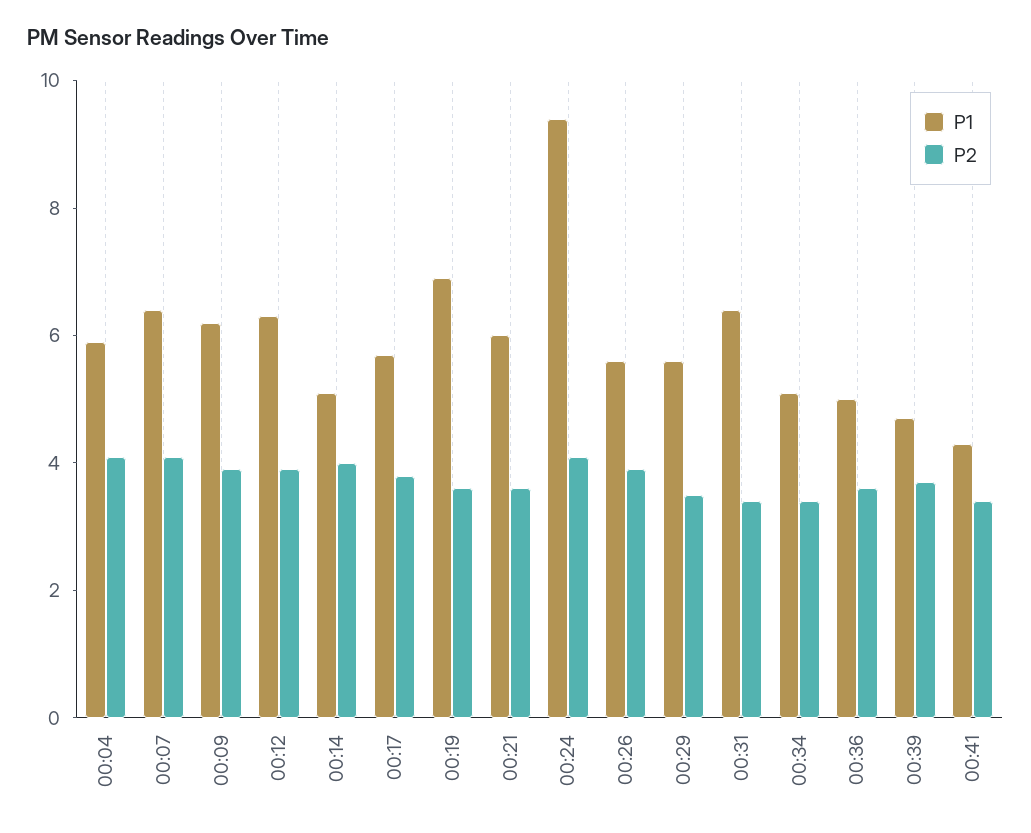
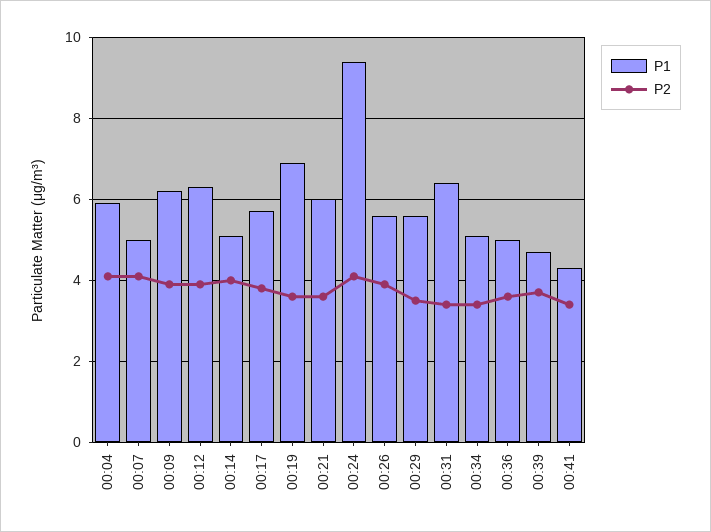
P1, 00:07: 6.5 -> 5

